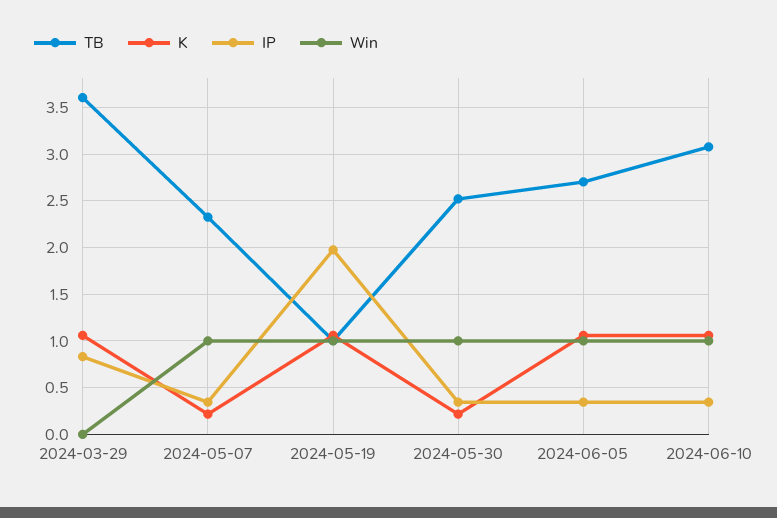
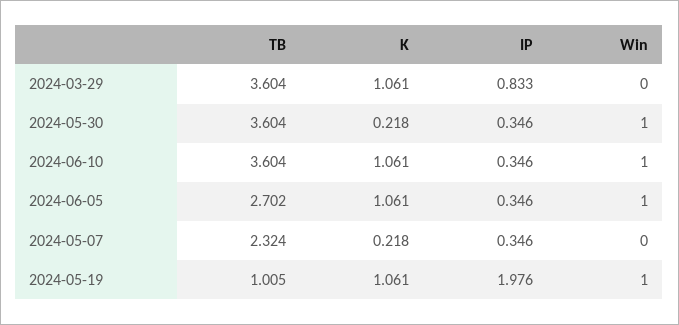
Win, 2024-05-07: 1 -> 0
TB, 2024-05-30: 2.5 -> 3.604
TB, 2024-06-10: 3.1 -> 3.604

